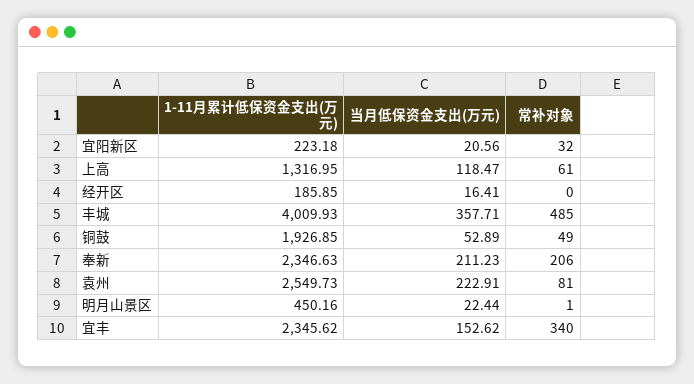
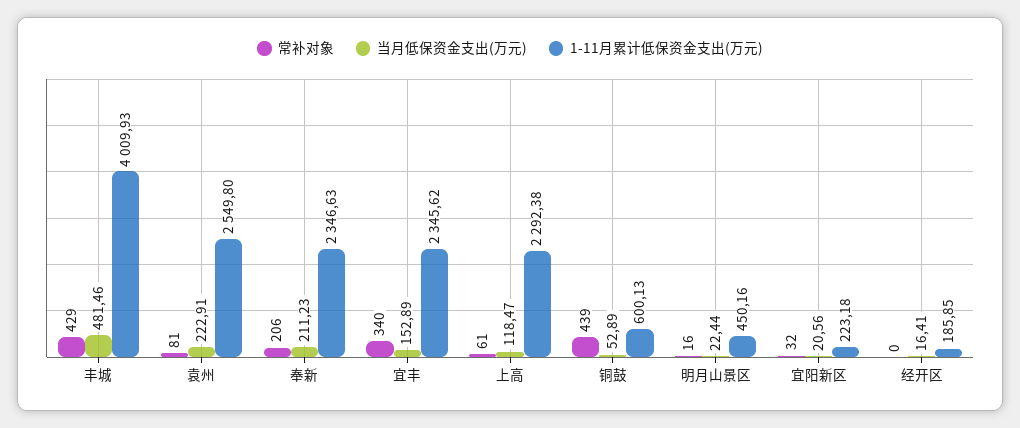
1-11月累计低保资金支出(万元), 上高: 1316.95 -> 2292.38
当月低保资金支出(万元), 丰城: 357.71 -> 481.46
常补对象, 丰城: 485 -> 429
1-11月累计低保资金支出(万元), 铜鼓: 1926.85 -> 600.13
常补对象, 铜鼓: 49 -> 439
1-11月累计低保资金支出(万元), 袁州: 2549.73 -> 2549.8
常补对象, 明月山景区: 1 -> 16
当月低保资金支出(万元), 宜丰: 152.62 -> 152.89

